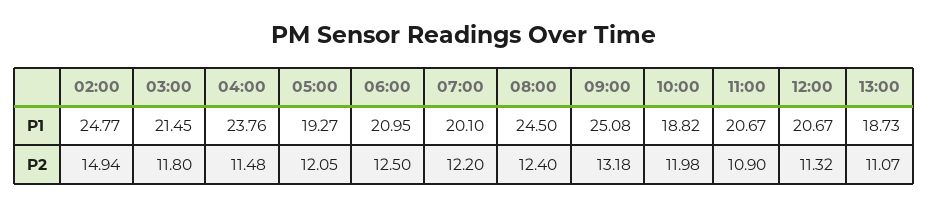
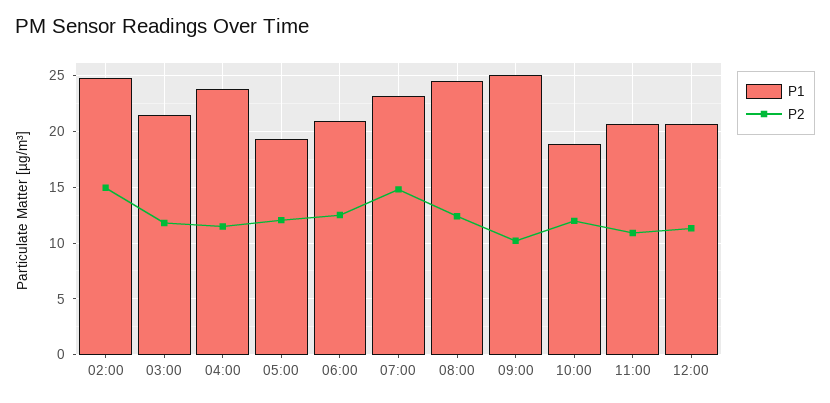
P1, 07:00: 20.1 -> 23
P1, 13:00: 18.73 -> none
P2, 07:00: 12.2 -> 15
P2, 09:00: 13.18 -> 10
P2, 13:00: 11.07 -> none

